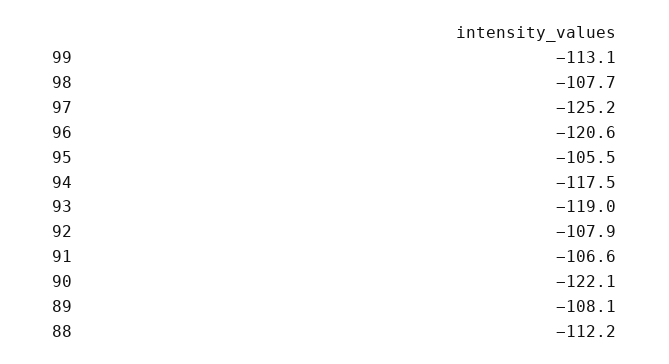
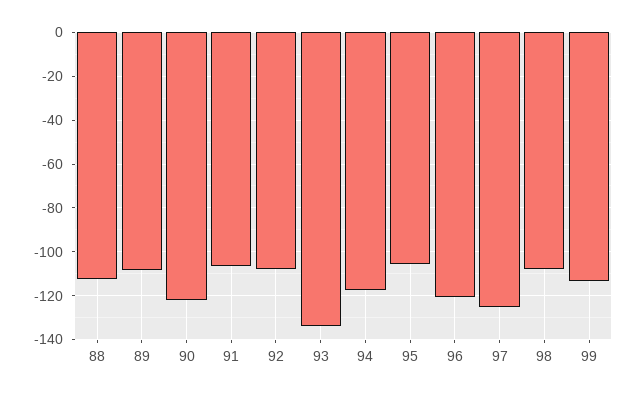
93: -119 -> -135

